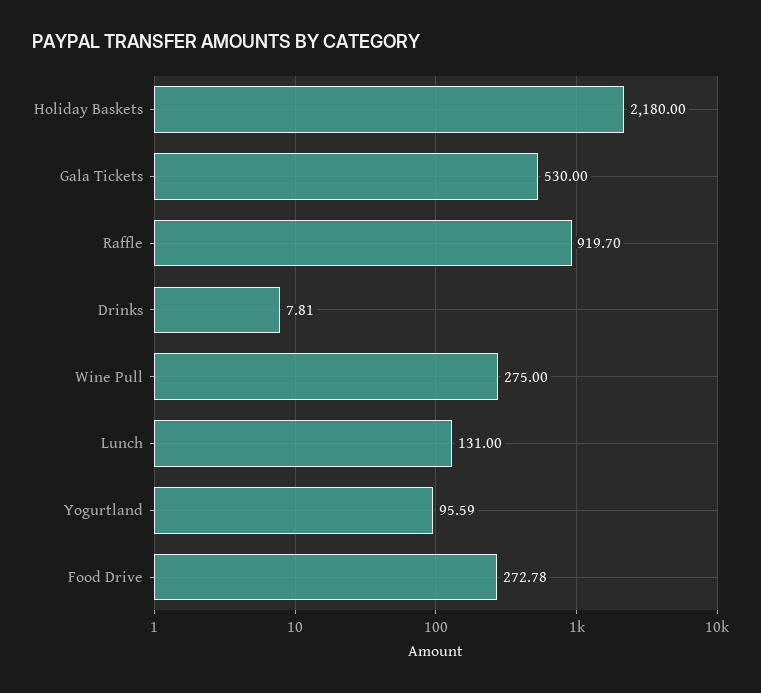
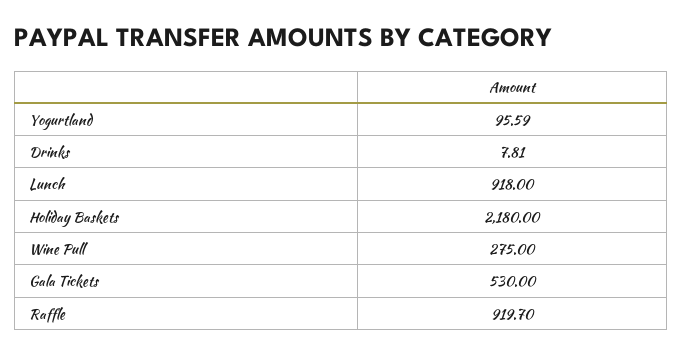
Lunch: 131 -> 918
Food Drive: 272.78 -> none

